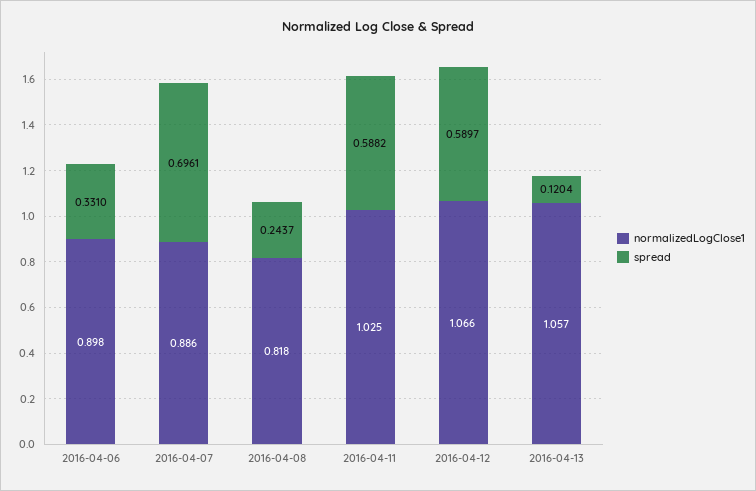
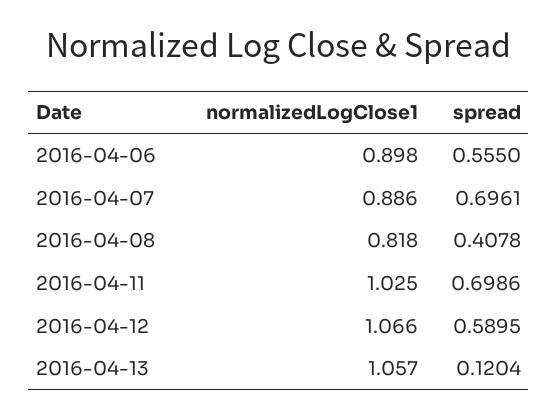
spread, 2016-04-06: 0.331 -> 0.555
spread, 2016-04-08: 0.2437 -> 0.4078
spread, 2016-04-11: 0.5882 -> 0.6986
spread, 2016-04-12: 0.5897 -> 0.5895

